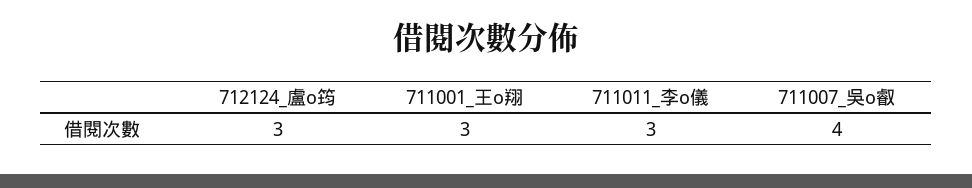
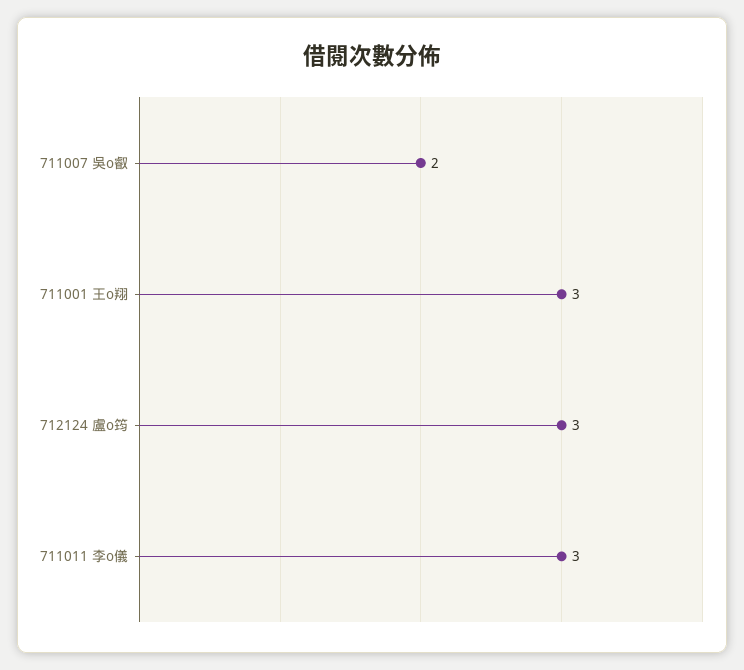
711007_吳o叡: 4 -> 2

